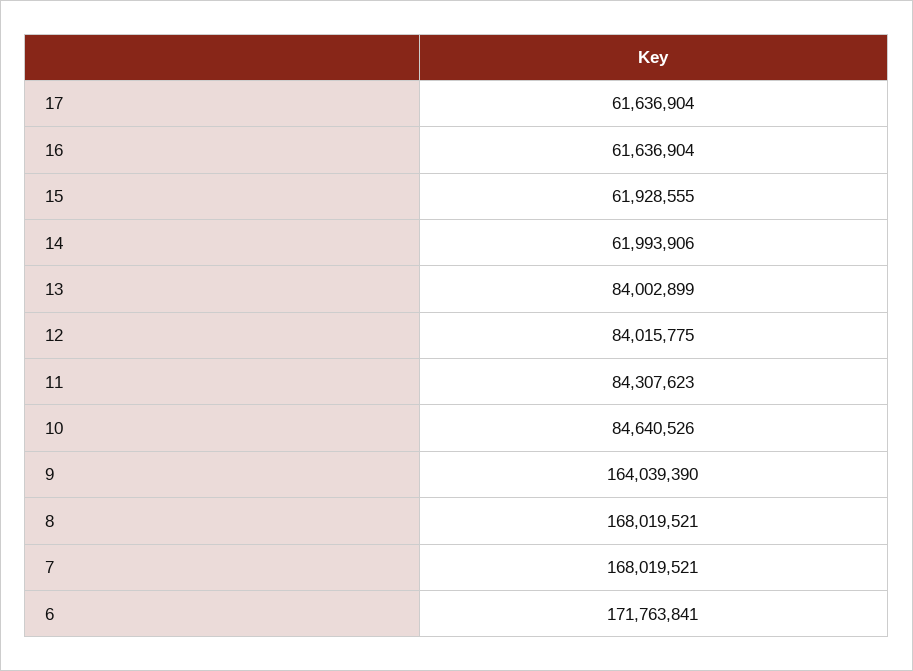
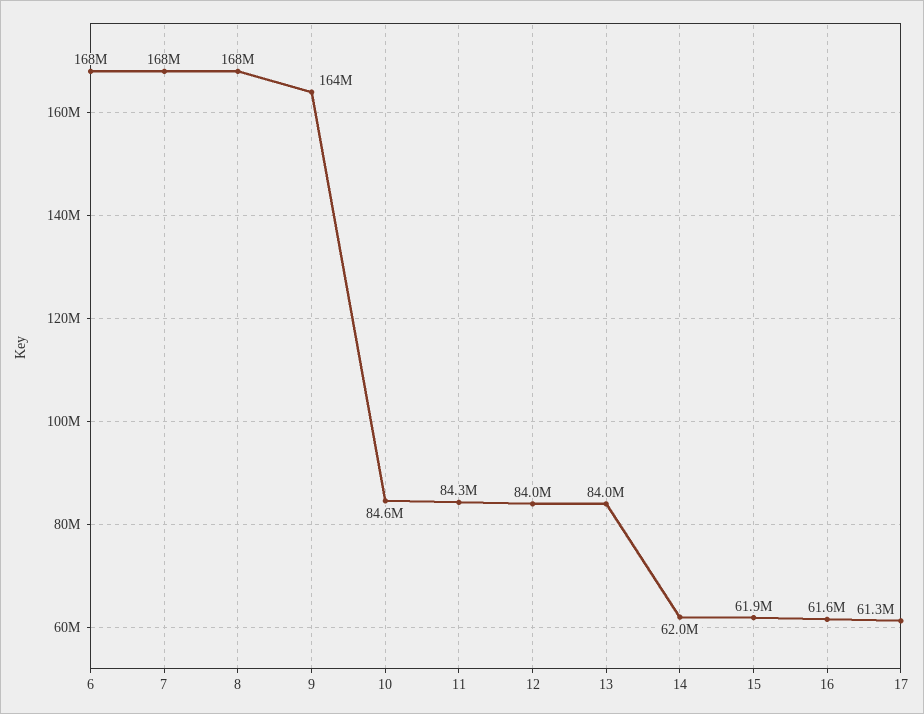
17: 61636904 -> 61300000
6: 171763841 -> 168000000

